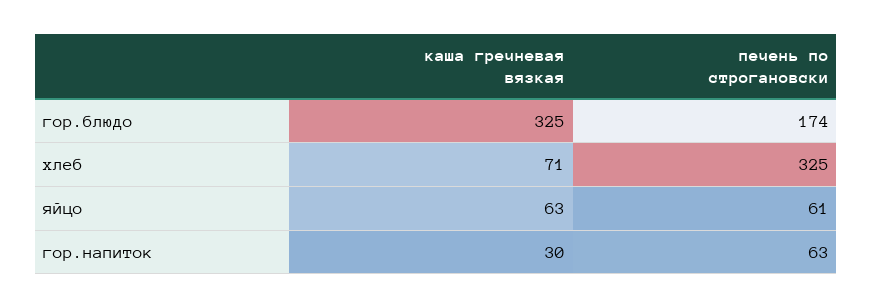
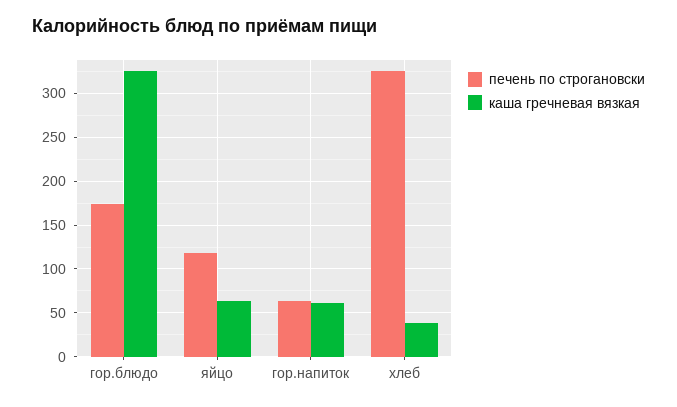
каша гречневая вязкая, хлеб: 71 -> 40
печень по строгановски, яйцо: 61 -> 120
каша гречневая вязкая, гор.напиток: 30 -> 60

